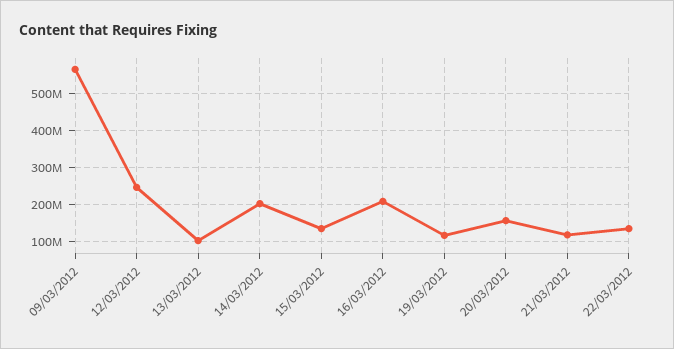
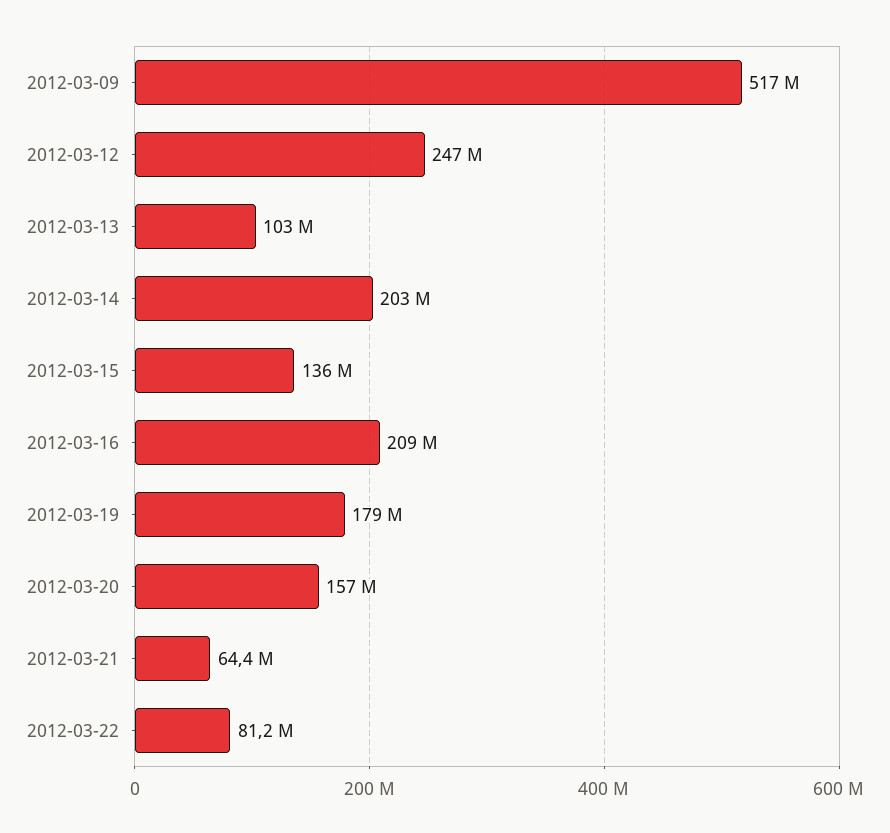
09/03/2012: 560000000 -> 517000000
19/03/2012: 120000000 -> 179000000
21/03/2012: 120000000 -> 64400000
22/03/2012: 140000000 -> 81200000

